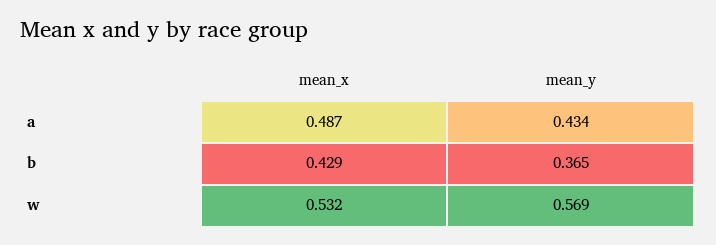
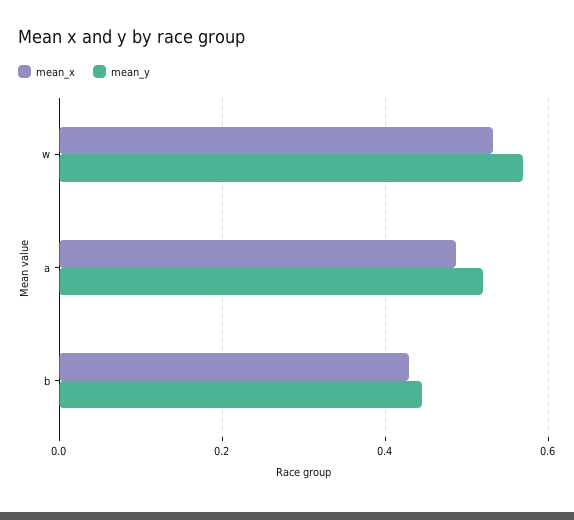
mean_y, a: 0.434 -> 0.52
mean_y, b: 0.365 -> 0.44

